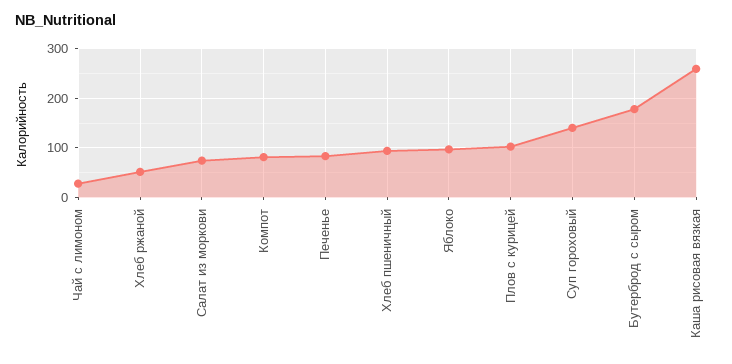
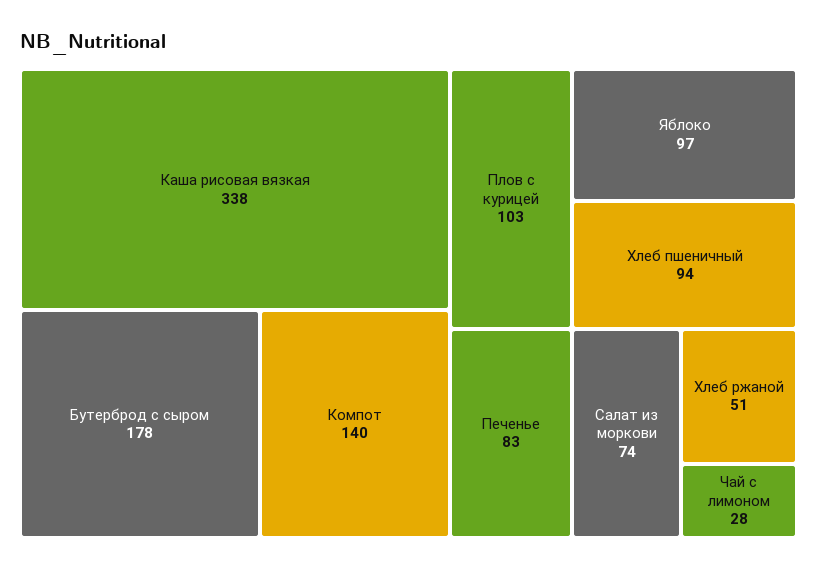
Компот: 80 -> 140
Суп гороховый: 140 -> none
Каша рисовая вязкая: 260 -> 338

